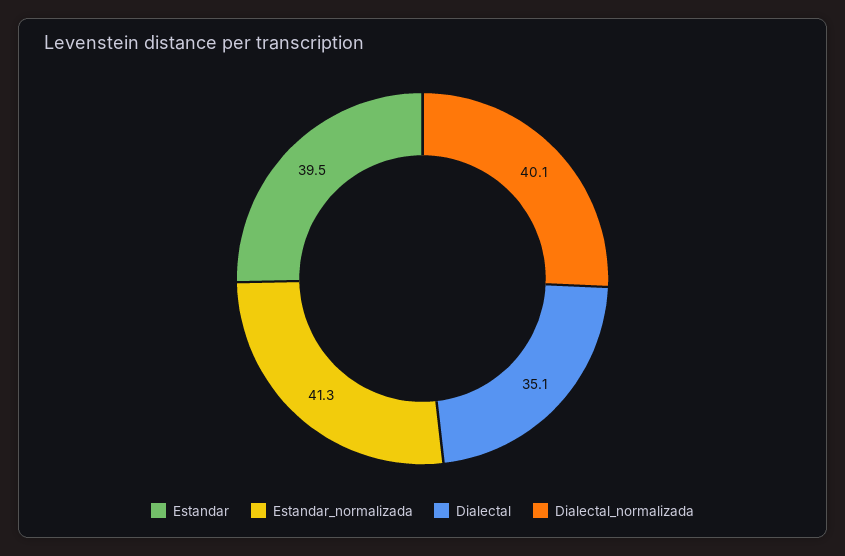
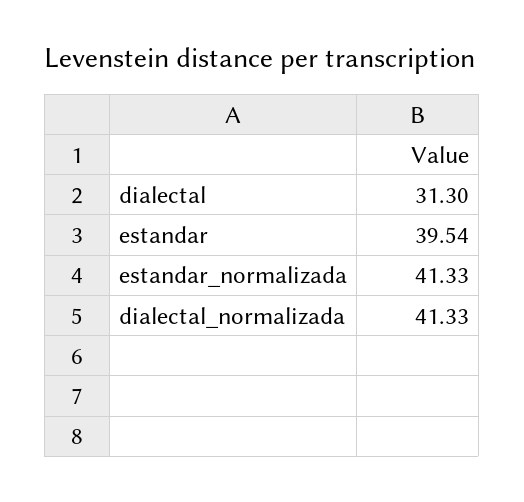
Dialectal: 35.1 -> 31.3
Dialectal_normalizada: 40.1 -> 41.33

